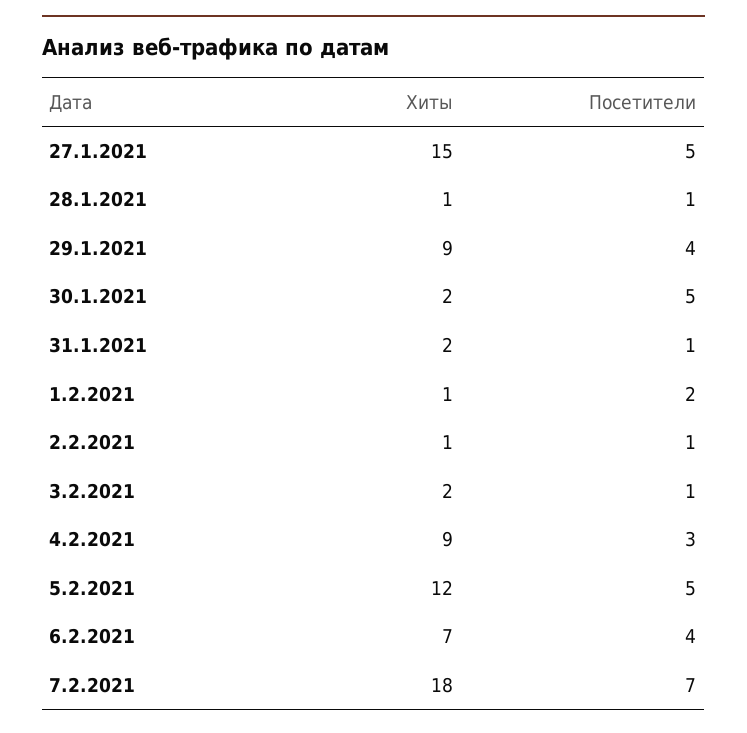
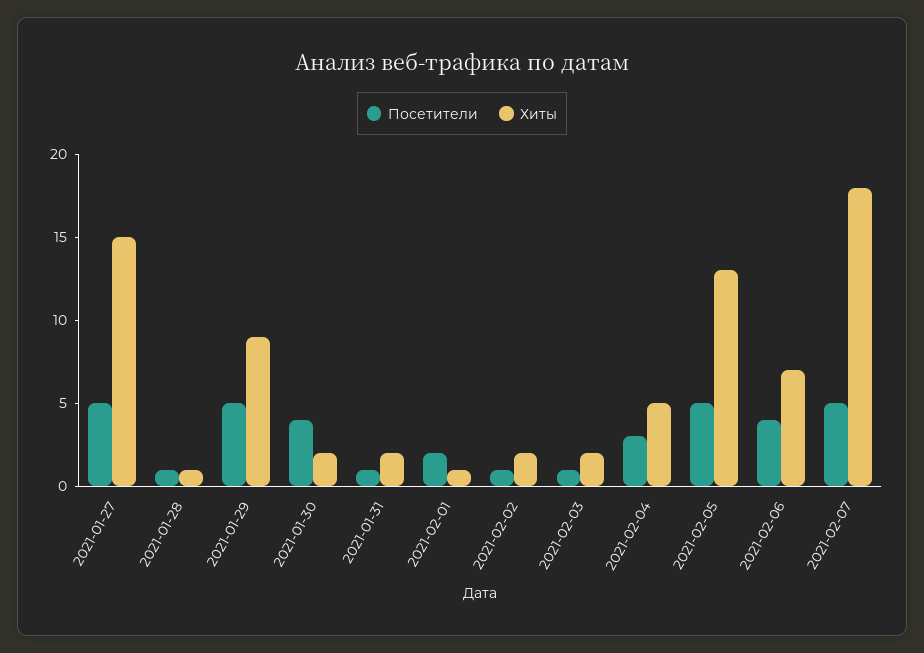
Посетители, 29.1.2021: 4 -> 5
Посетители, 30.1.2021: 5 -> 4
Хиты, 2.2.2021: 1 -> 2
Хиты, 4.2.2021: 9 -> 5
Хиты, 5.2.2021: 12 -> 13
Посетители, 7.2.2021: 7 -> 5

